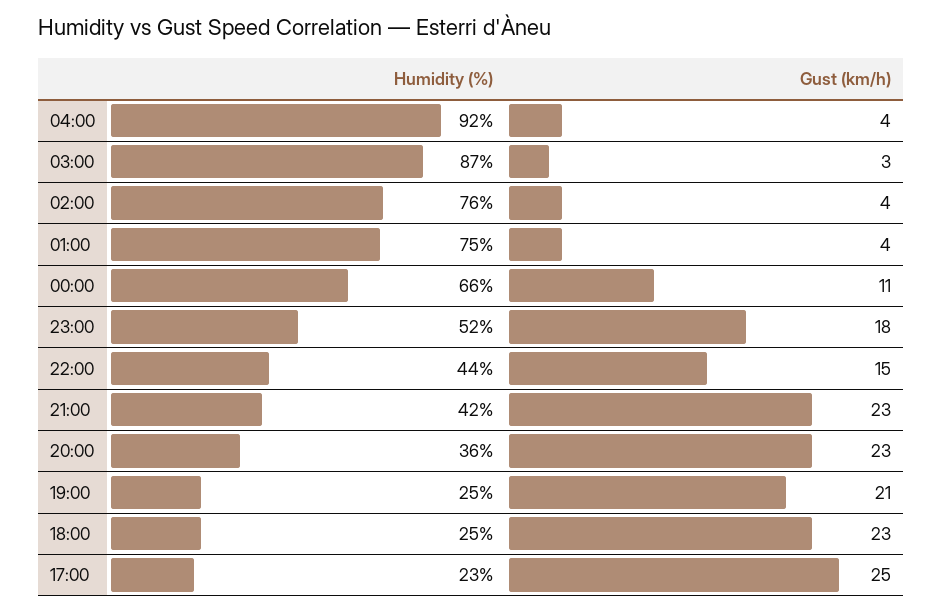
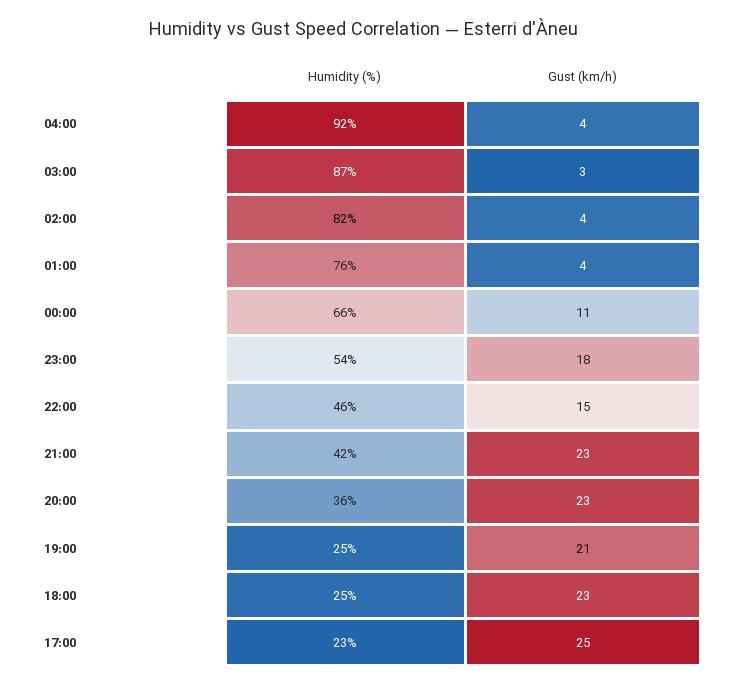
Humidity (%), 02:00: 76 -> 82
Humidity (%), 01:00: 75 -> 76
Humidity (%), 23:00: 52 -> 54
Humidity (%), 22:00: 44 -> 46

